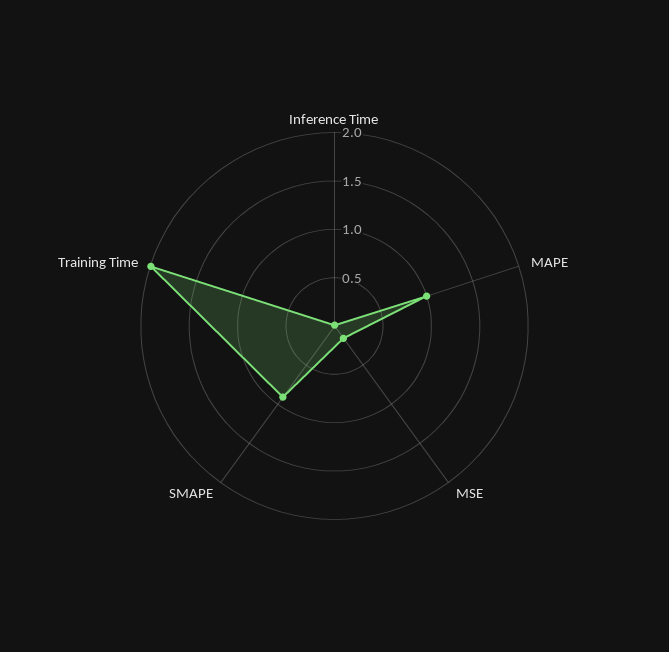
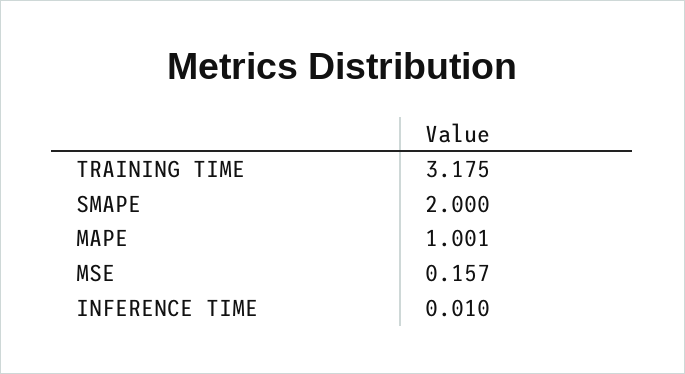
SMAPE: 0.9 -> 2
Training Time: 2 -> 3.175

